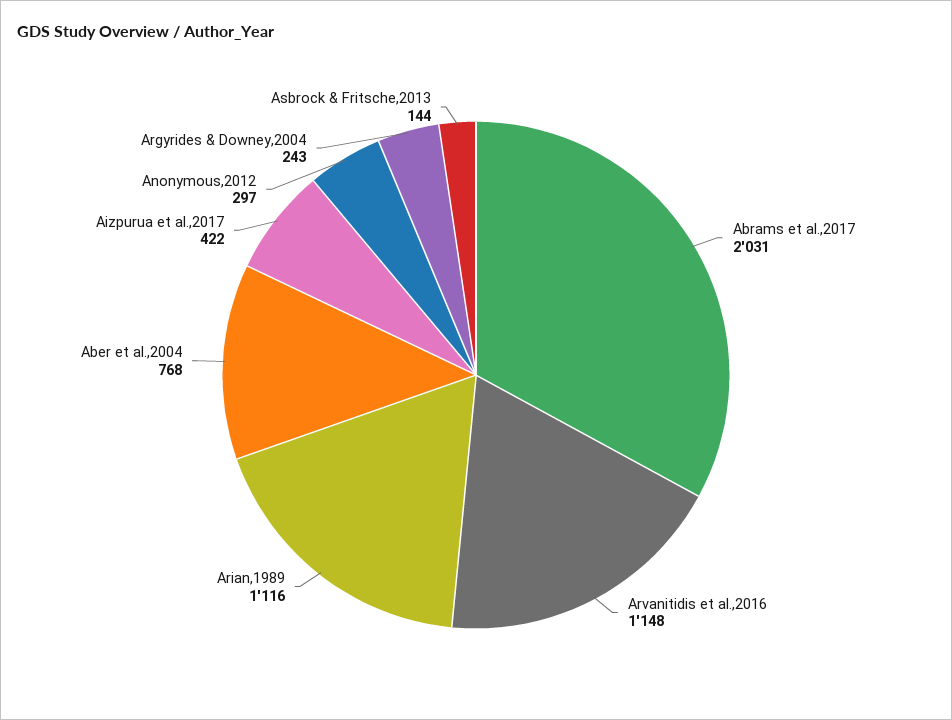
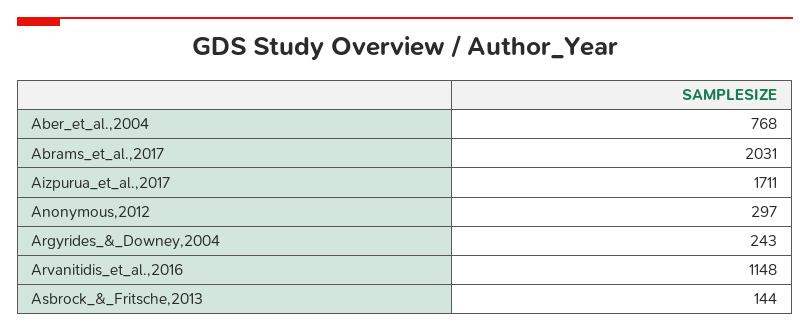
Arian,1989: 1116 -> none
Aizpurua et al.,2017: 422 -> 1711

